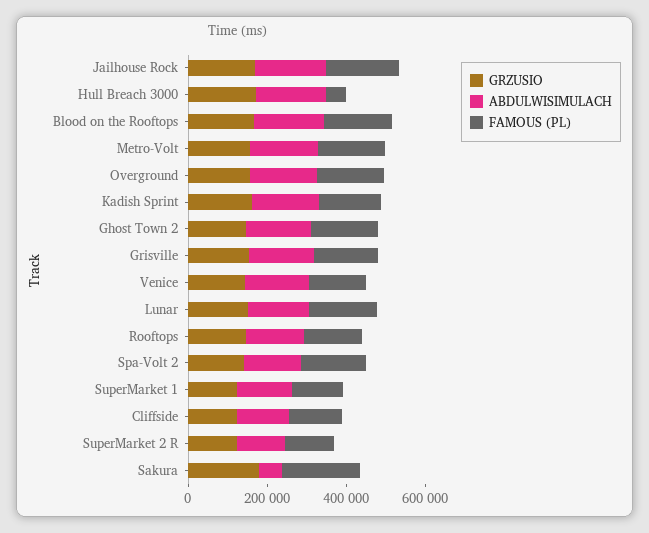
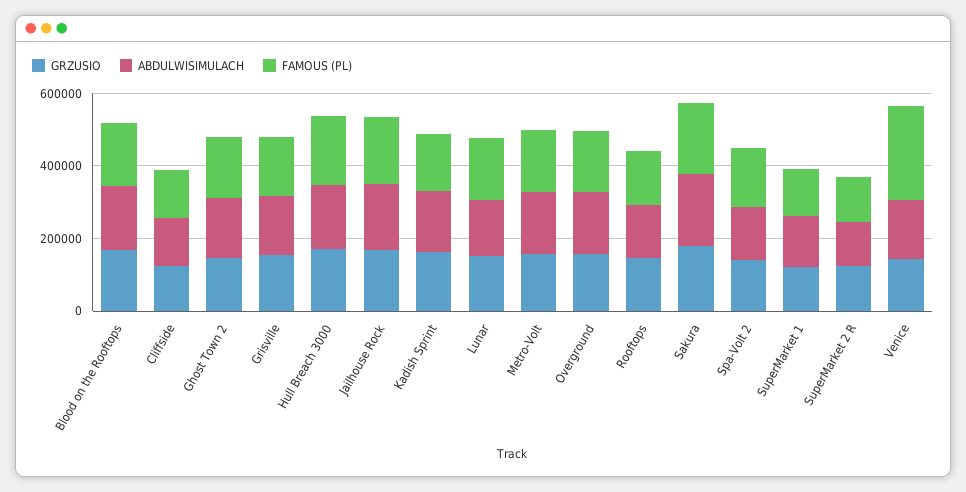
FAMOUS (PL), Hull Breach 3000: 50000 -> 200000
FAMOUS (PL), Venice: 150000 -> 250000
ABDULWISIMULACH, Sakura: 50000 -> 200000

